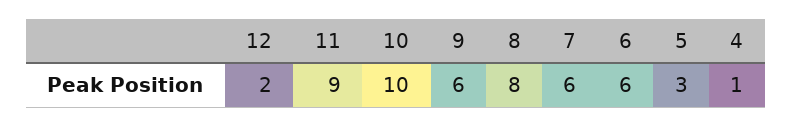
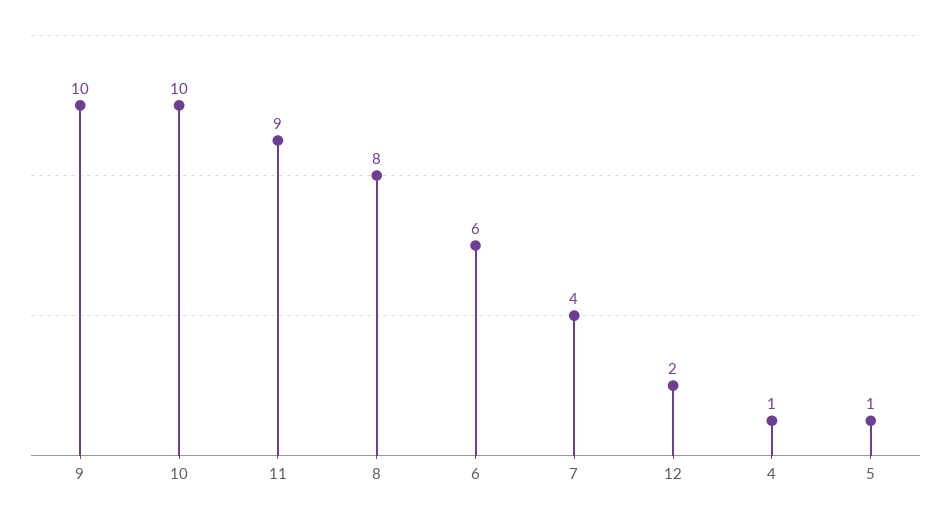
9: 6 -> 10
7: 6 -> 4
5: 3 -> 1

